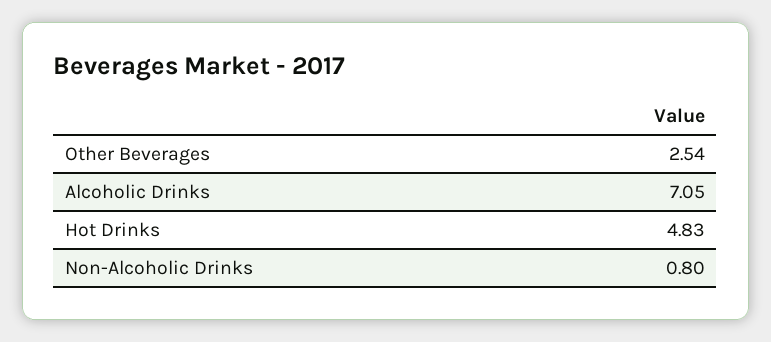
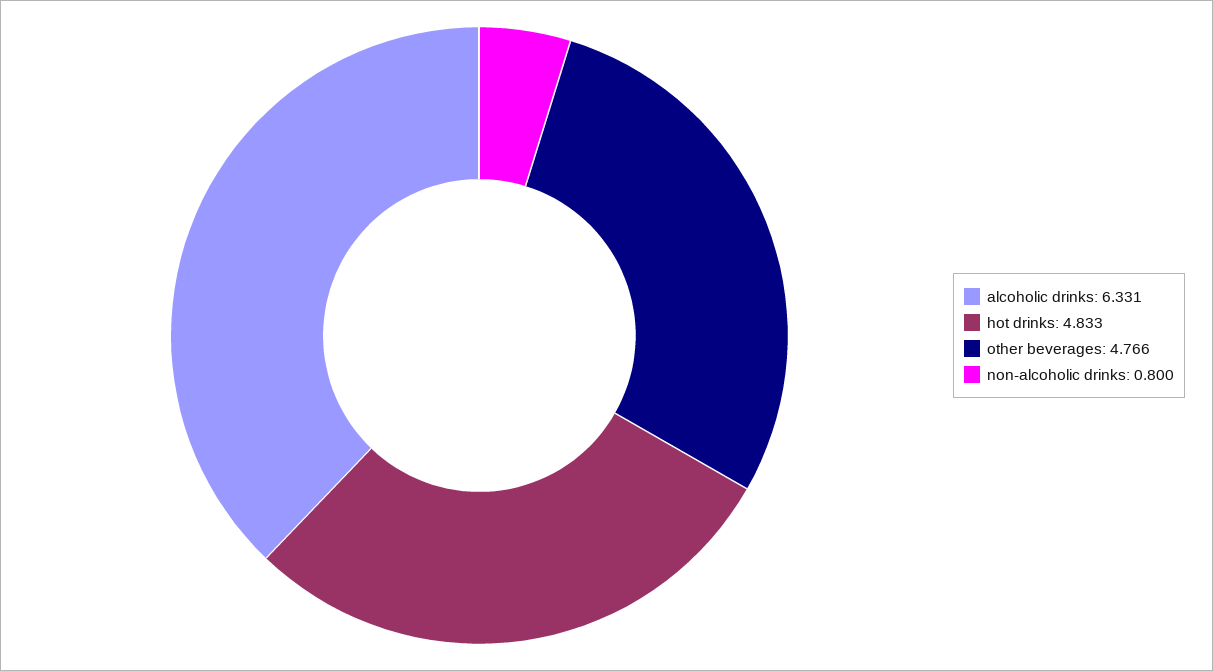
Other Beverages: 2.54 -> 4.766
Alcoholic Drinks: 7.05 -> 6.331

